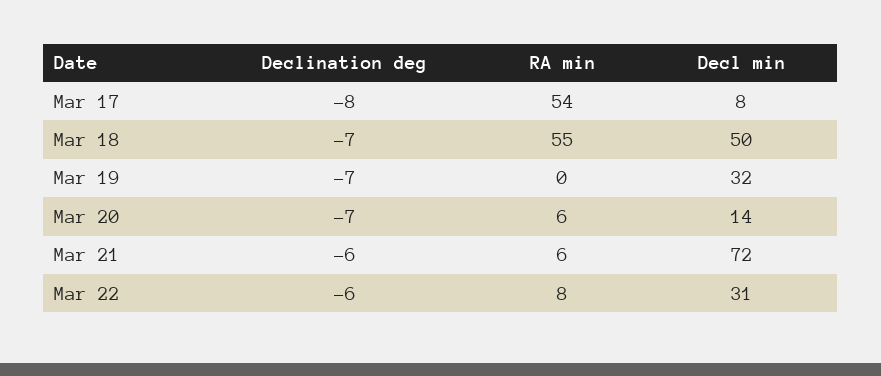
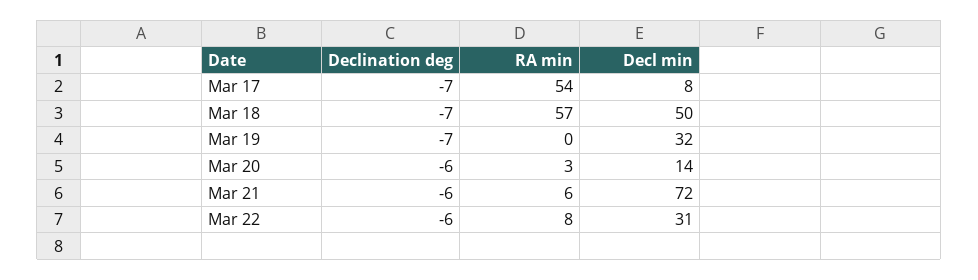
Declination deg, Mar 17: -8 -> -7
RA min, Mar 18: 55 -> 57
Declination deg, Mar 20: -7 -> -6
RA min, Mar 20: 6 -> 3

